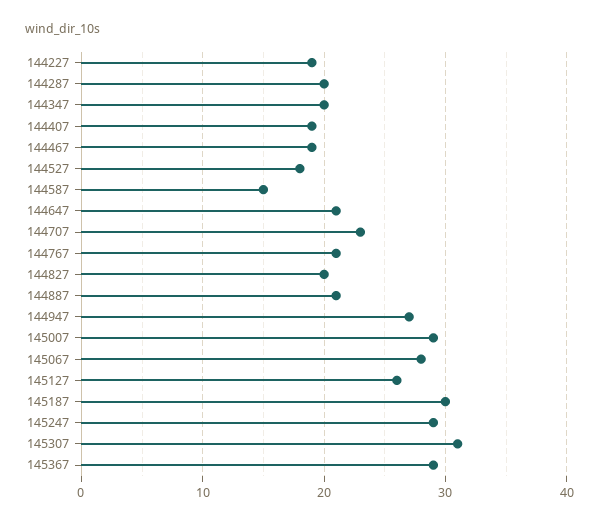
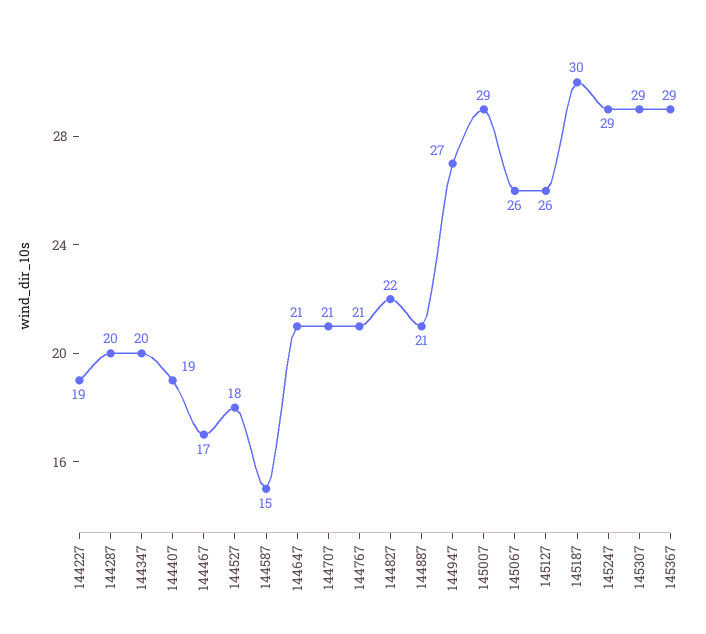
144467: 19 -> 17
144707: 23 -> 21
144827: 20 -> 22
145067: 28 -> 26
145307: 31 -> 29

